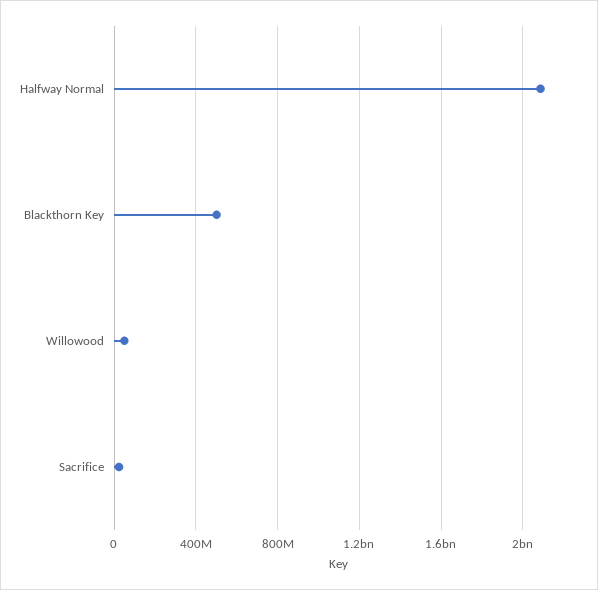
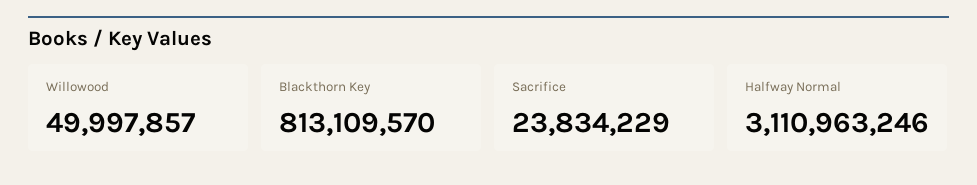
Halfway Normal: 2100000000 -> 3110963246
Blackthorn Key: 500000000 -> 813109570

